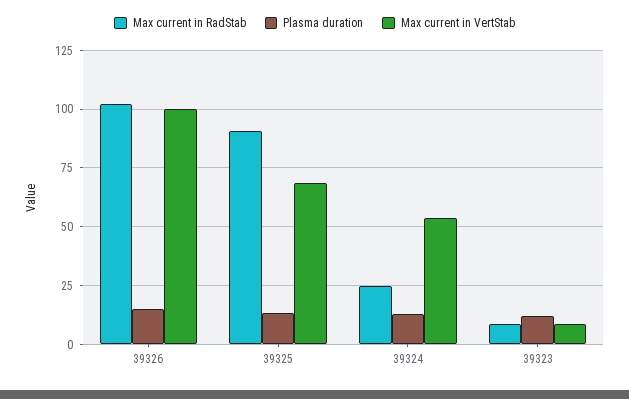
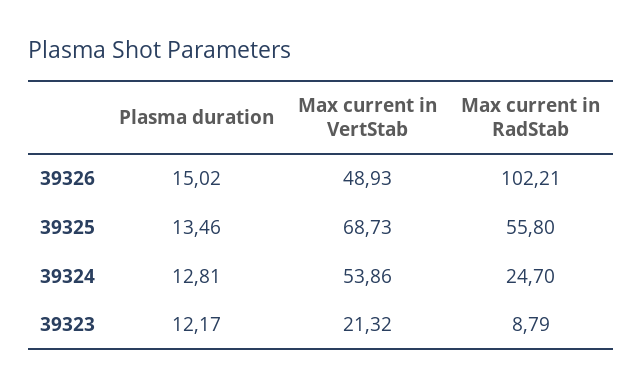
Max current in VertStab, 39326: 100 -> 48.93
Max current in RadStab, 39325: 90 -> 55.8
Max current in VertStab, 39323: 10 -> 21.32

